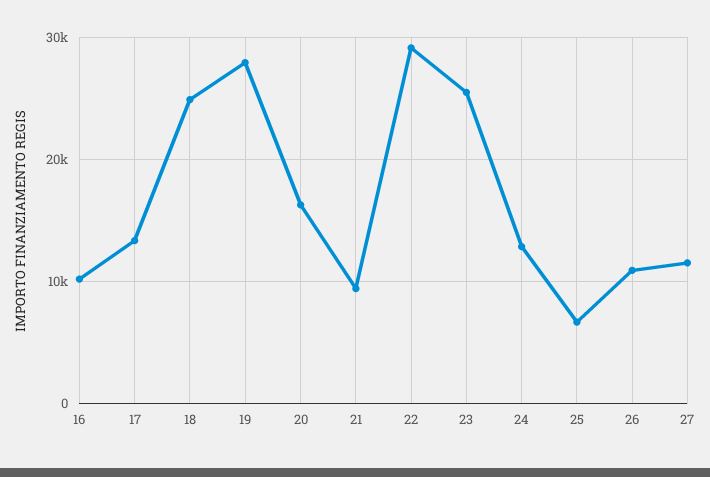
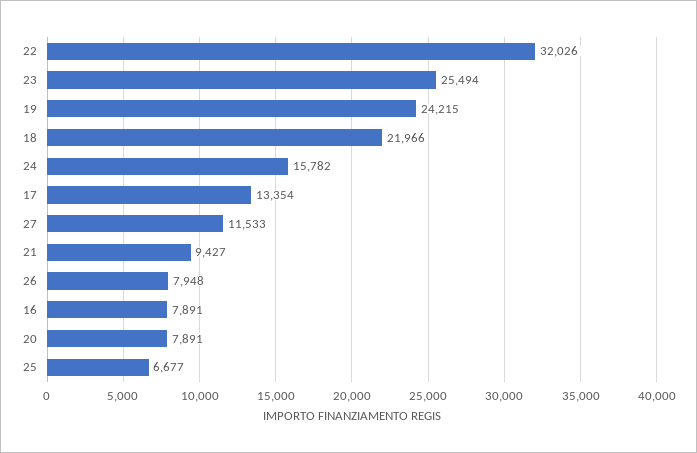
16: 10000 -> 7891
18: 25000 -> 21966
19: 28000 -> 24215
20: 16000 -> 7891
22: 29000 -> 32026
24: 13000 -> 15782
26: 11000 -> 7948

